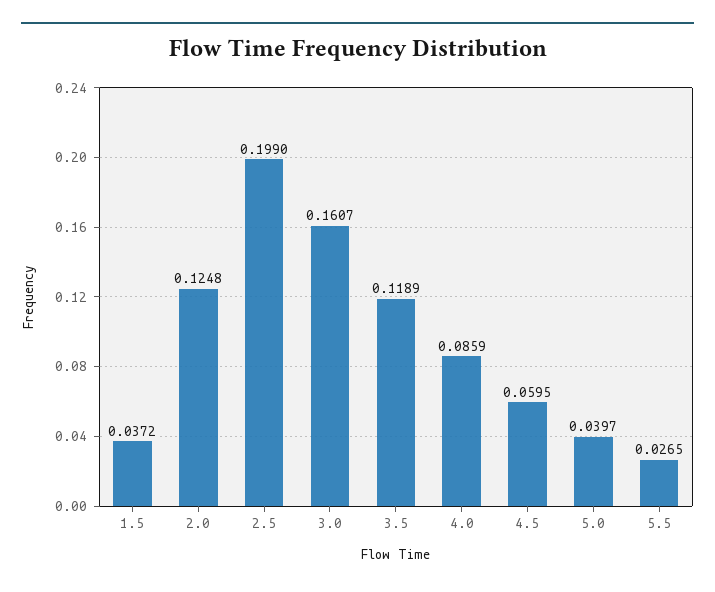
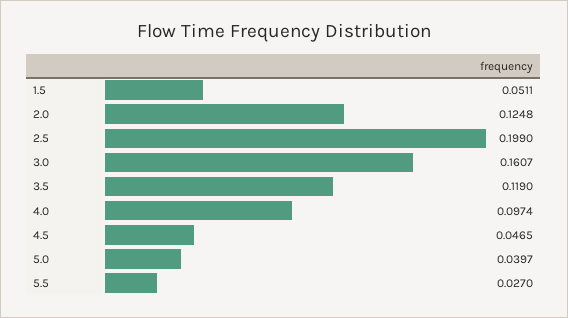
1.5: 0.0372 -> 0.0511
3.5: 0.1189 -> 0.119
4.0: 0.0859 -> 0.0974
4.5: 0.0595 -> 0.0465
5.5: 0.0265 -> 0.027

